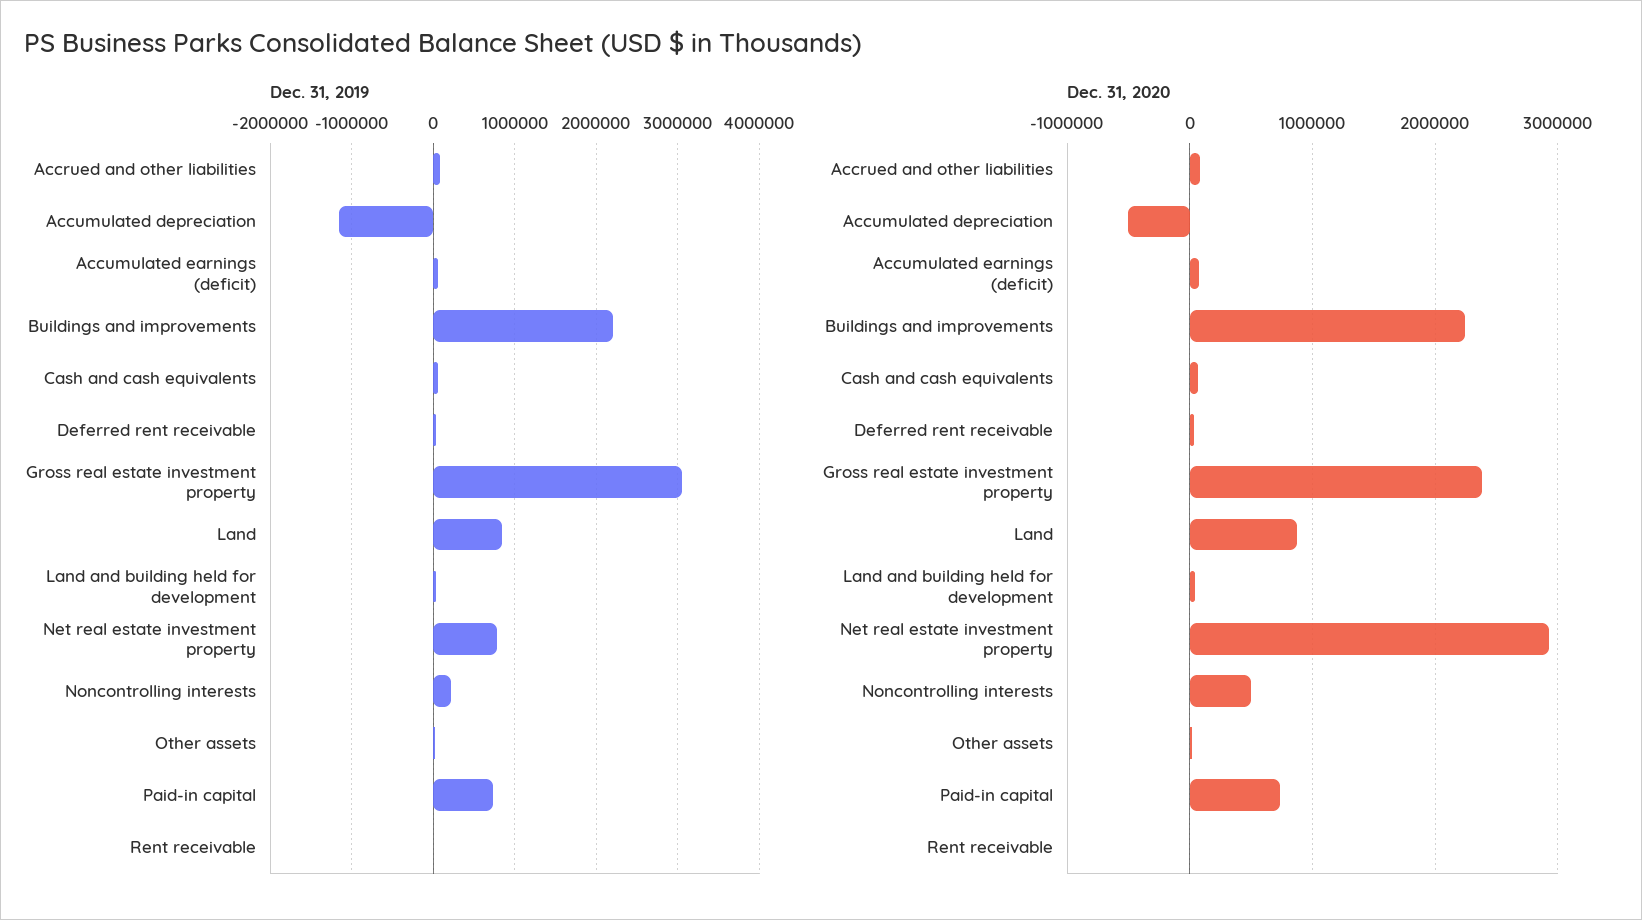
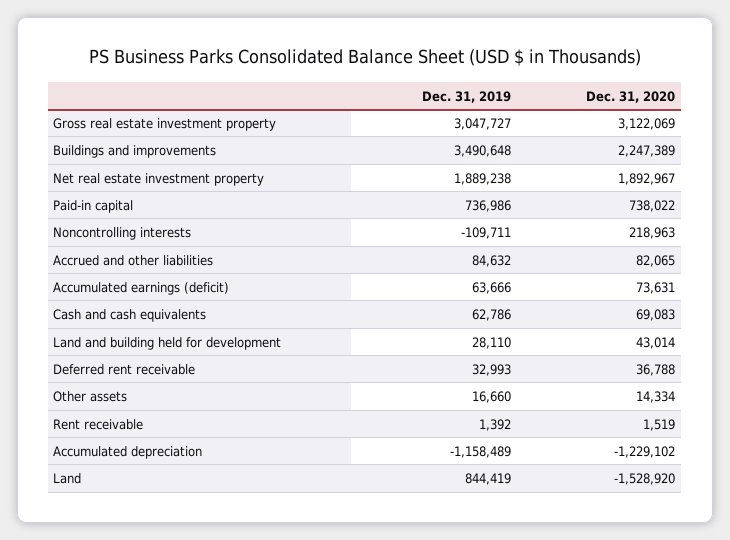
Dec. 31, 2019, Buildings and improvements: 2200000 -> 3490648
Dec. 31, 2019, Net real estate investment property: 800000 -> 1889238
Dec. 31, 2019, Noncontrolling interests: 200000 -> -109711
Dec. 31, 2020, Accumulated depreciation: -500000 -> -1229102
Dec. 31, 2020, Gross real estate investment property: 2400000 -> 3122069
Dec. 31, 2020, Land: 900000 -> -1528920
Dec. 31, 2020, Net real estate investment property: 2900000 -> 1892967
Dec. 31, 2020, Noncontrolling interests: 500000 -> 218963

